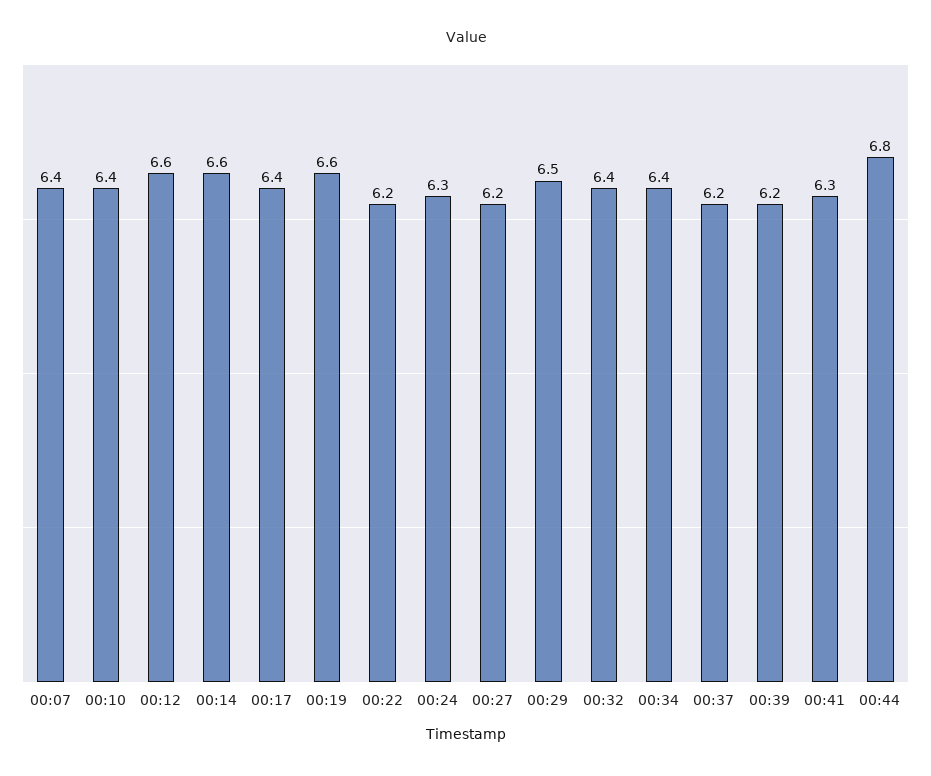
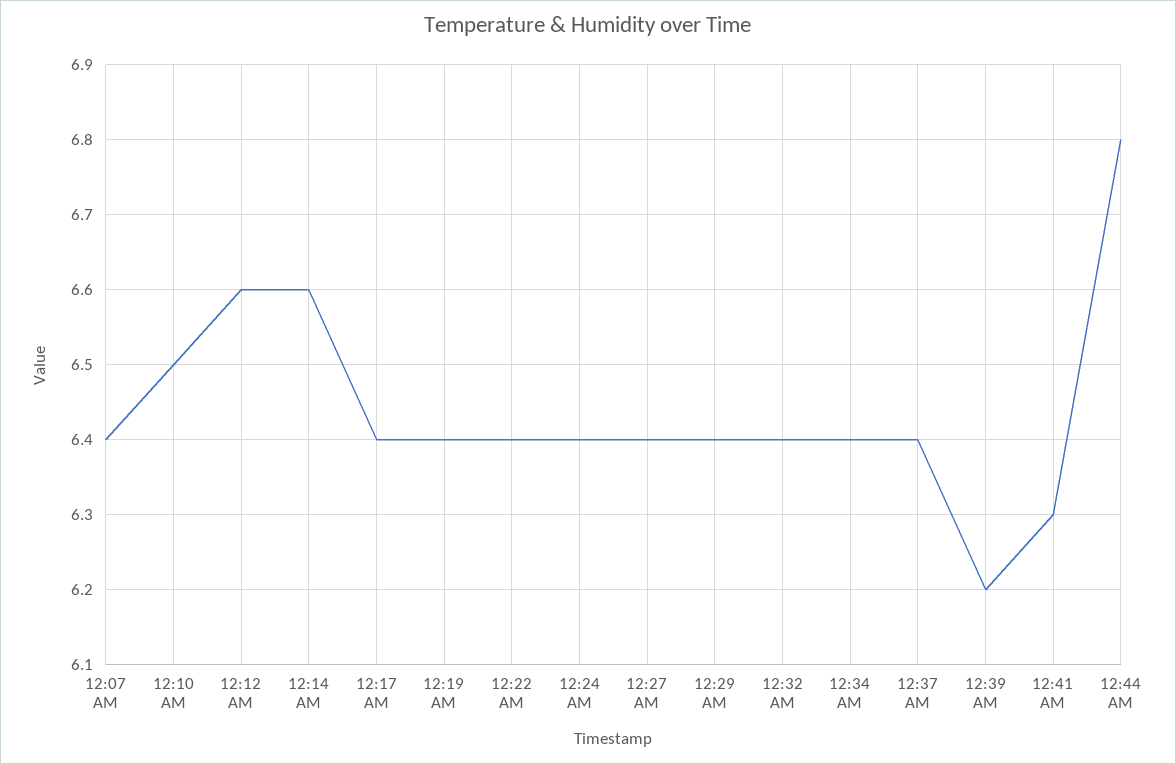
00:10: 6.4 -> 6.5
00:19: 6.6 -> 6.4
00:22: 6.2 -> 6.4
00:24: 6.3 -> 6.4
00:27: 6.2 -> 6.4
00:29: 6.5 -> 6.4
00:37: 6.2 -> 6.4

